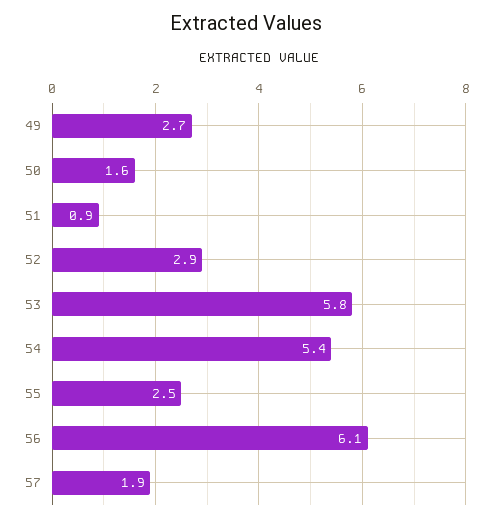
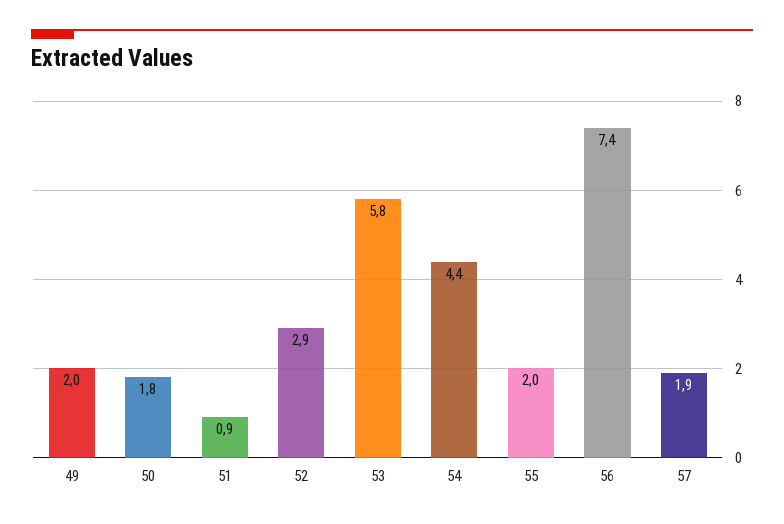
49: 2.7 -> 2
50: 1.6 -> 1.8
54: 5.4 -> 4.4
55: 2.5 -> 2
56: 6.1 -> 7.4

